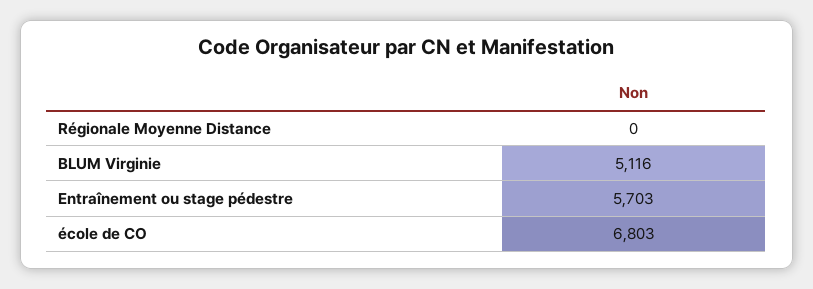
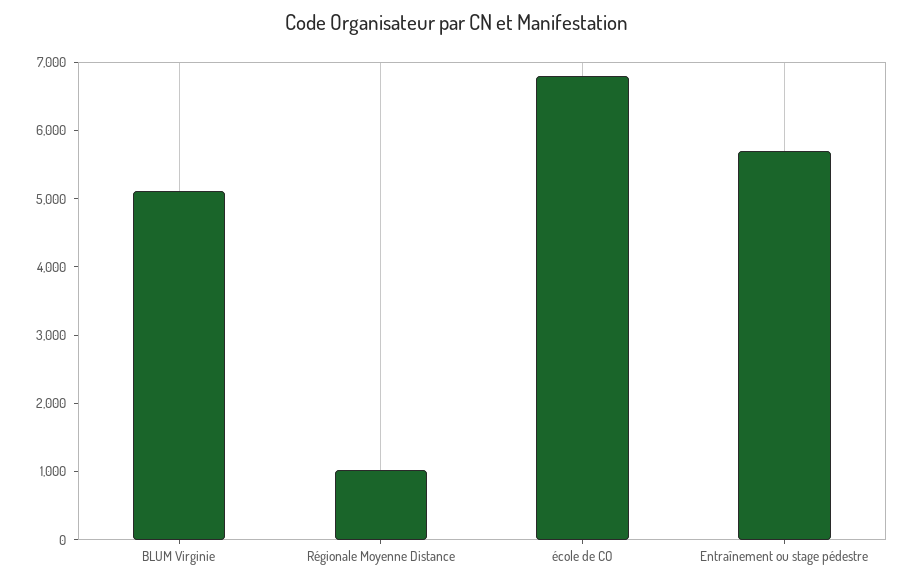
Régionale Moyenne Distance: 0 -> 1000

